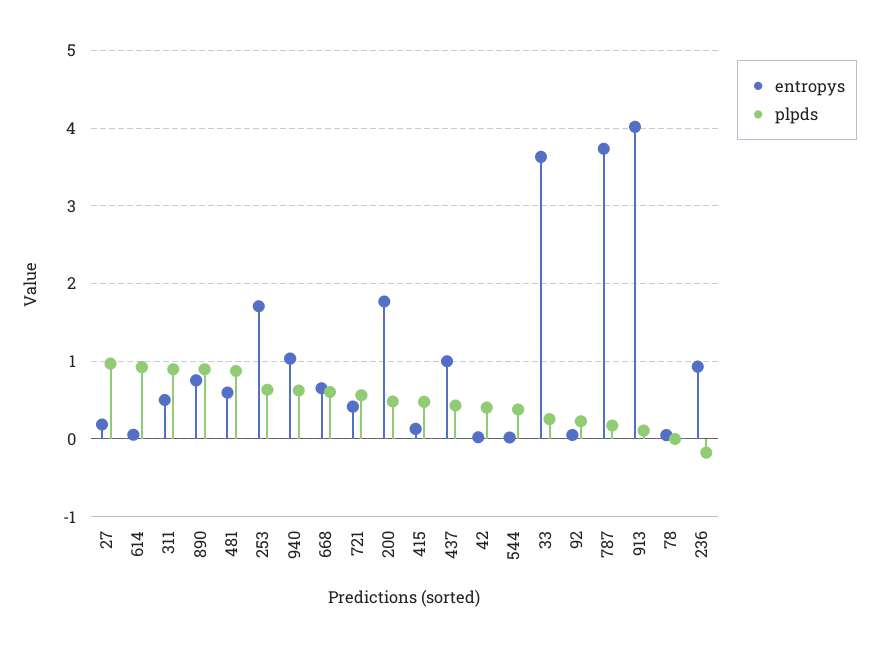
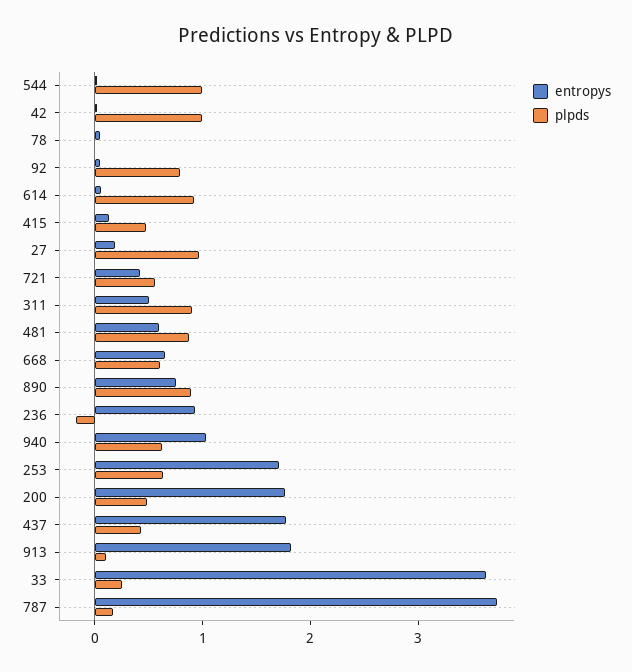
entropys, 437: 1 -> 1.8
plpds, 42: 0.4 -> 1
plpds, 544: 0.4 -> 1
plpds, 92: 0.2 -> 0.8
entropys, 913: 4 -> 1.8

